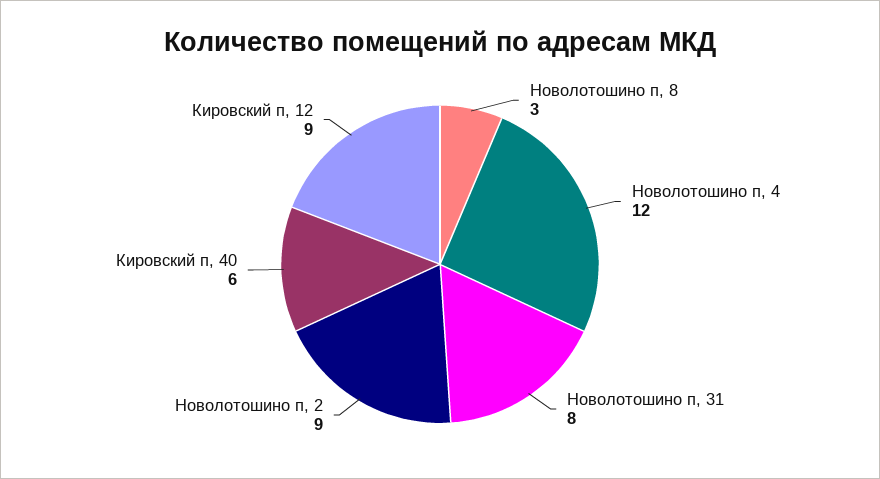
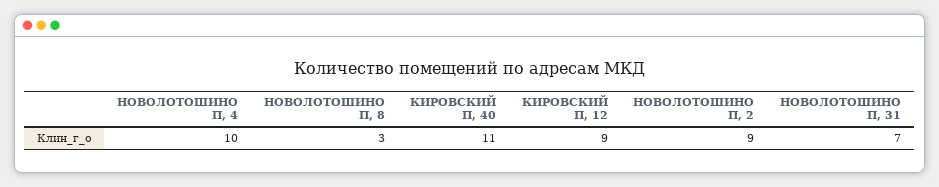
Новолотошино п, 4: 12 -> 10
Новолотошино п, 31: 8 -> 7
Кировский п, 40: 6 -> 11

